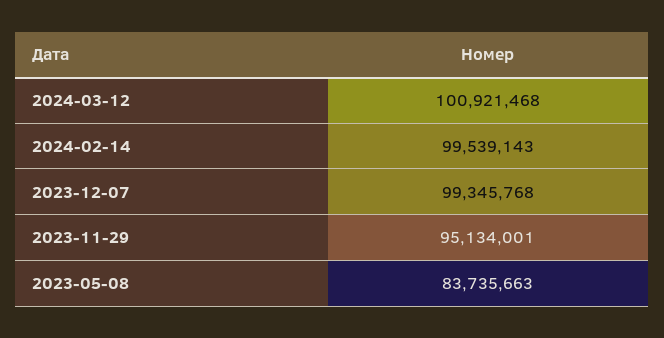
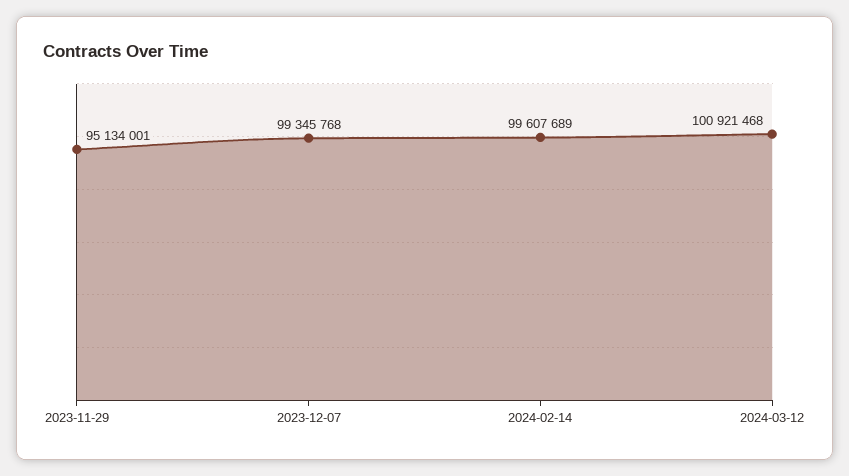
2024-02-14: 99539143 -> 99607689
2023-05-08: 83735663 -> none

